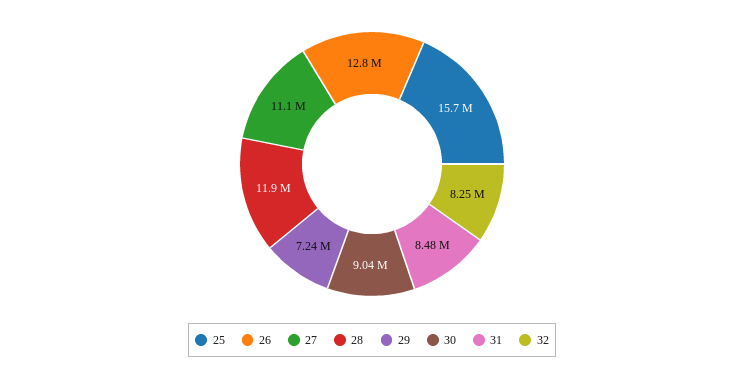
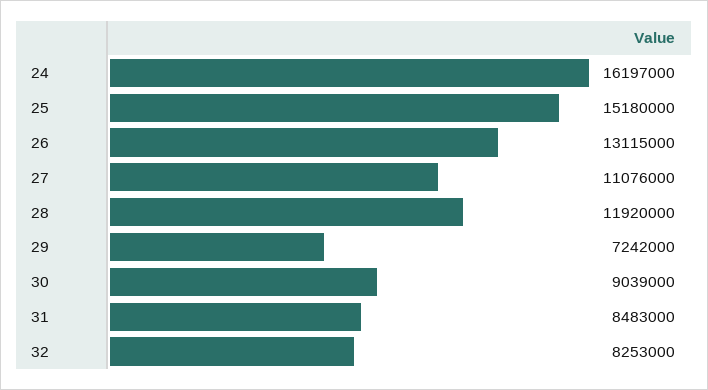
25: 15700000 -> 15180000
26: 12800000 -> 13115000
24: none -> 16197000

